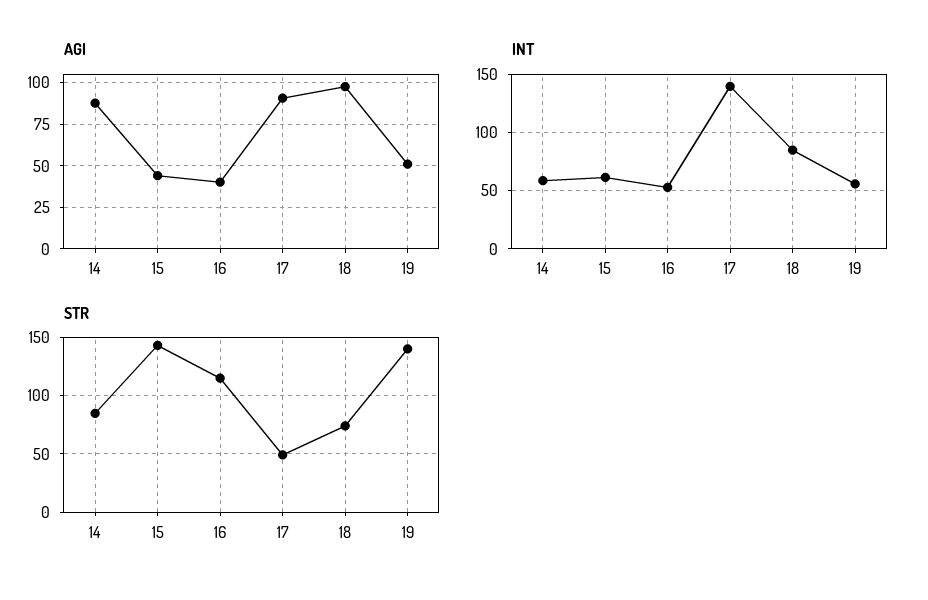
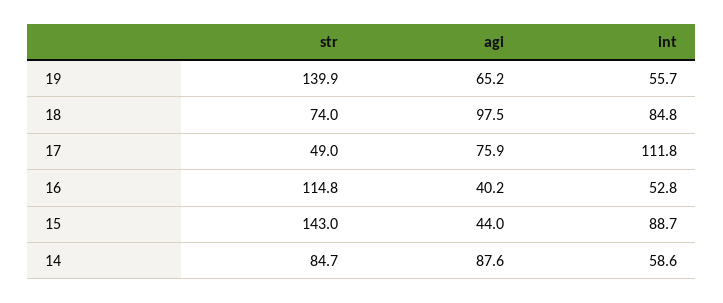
AGI, 17: 90 -> 75.9
AGI, 19: 50 -> 65.2
INT, 15: 60 -> 88.7
INT, 17: 140 -> 111.8

